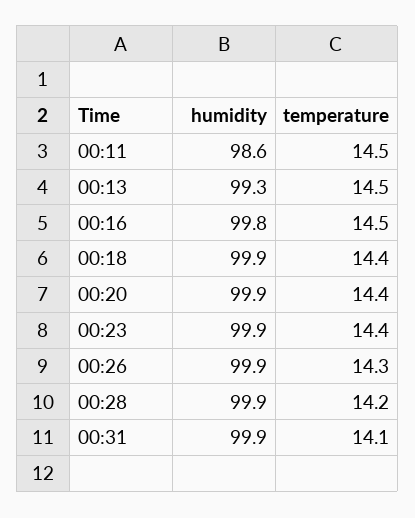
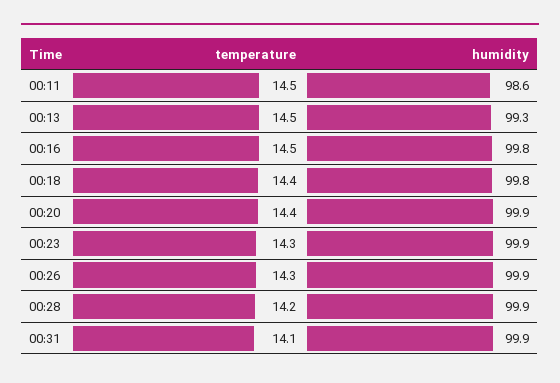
humidity, 00:18: 99.9 -> 99.8
temperature, 00:23: 14.4 -> 14.3

